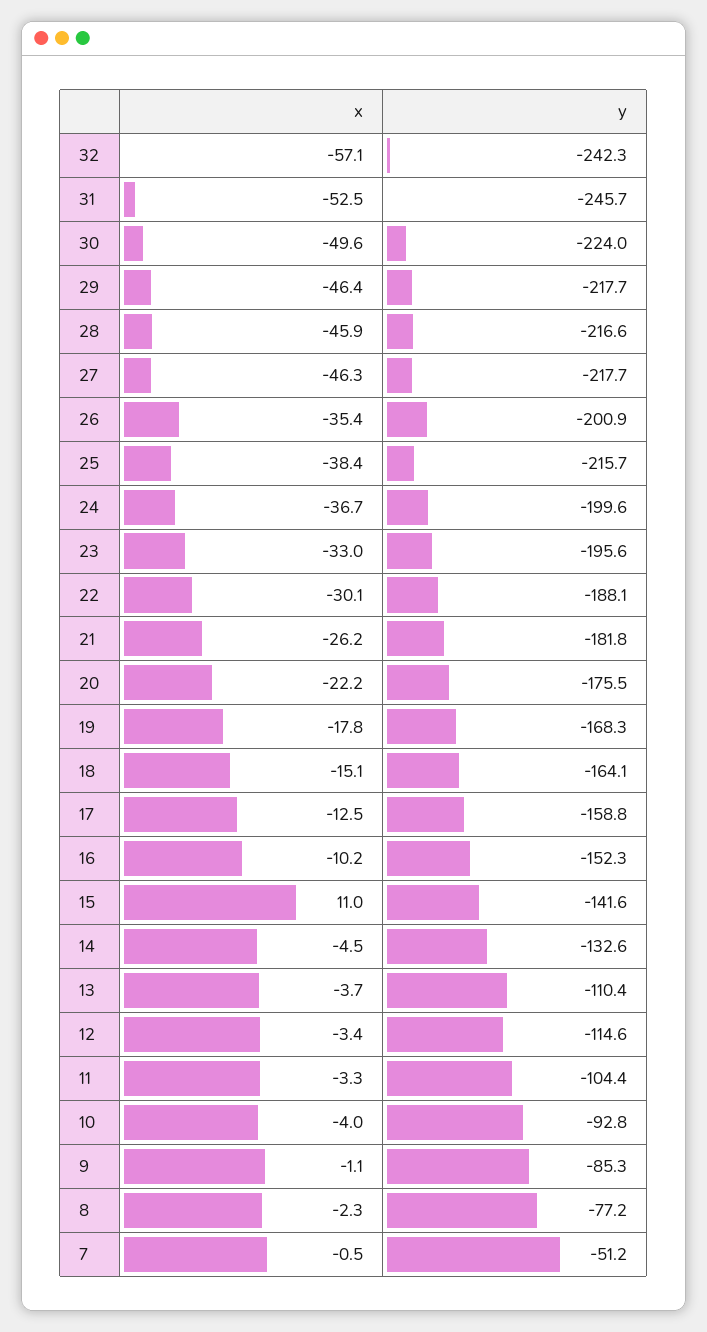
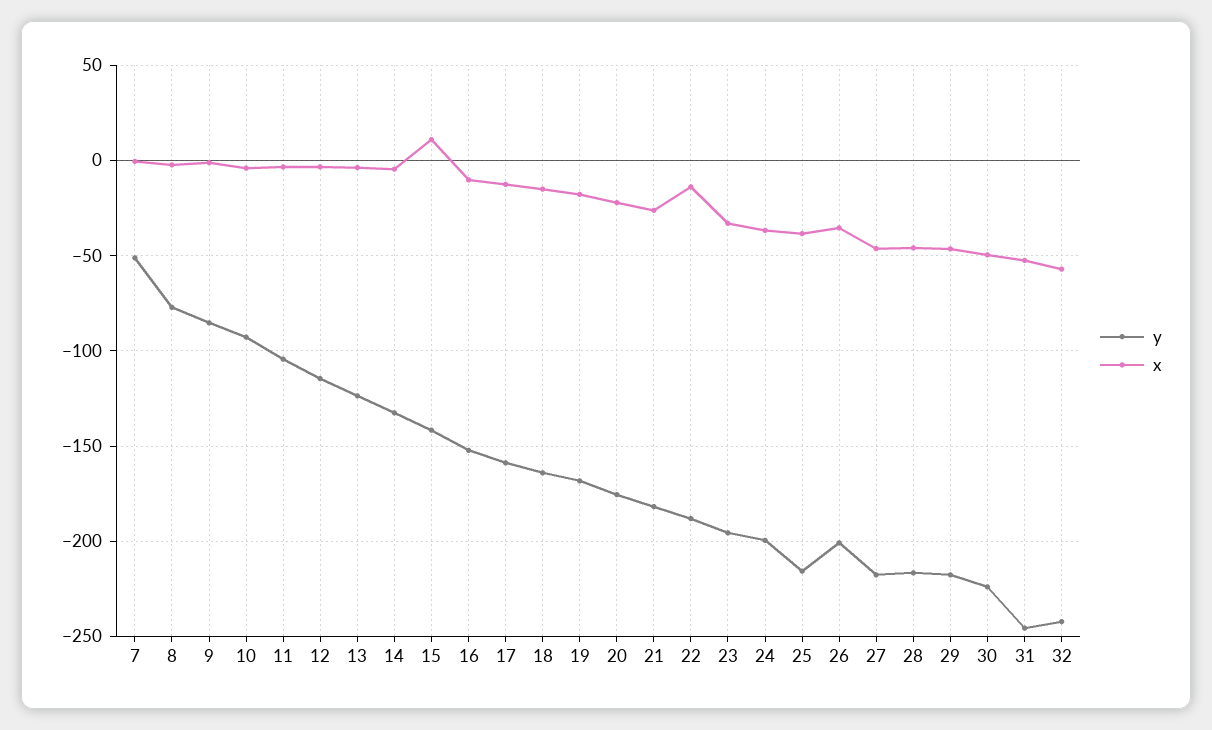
x, 22: -30.1 -> -15
y, 13: -110.4 -> -125

